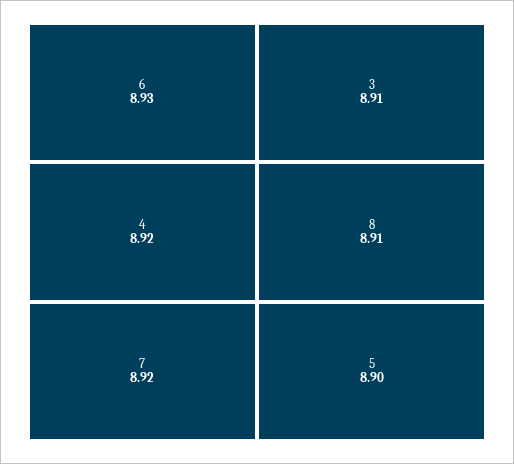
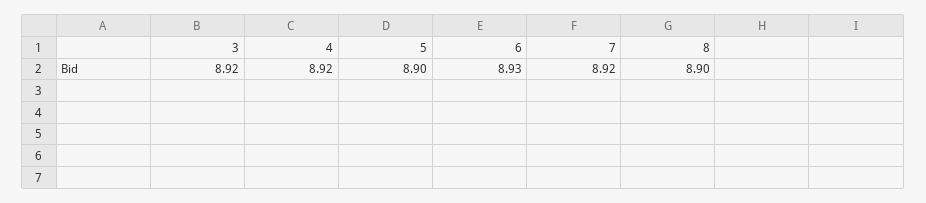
3: 8.91 -> 8.92
8: 8.91 -> 8.9

